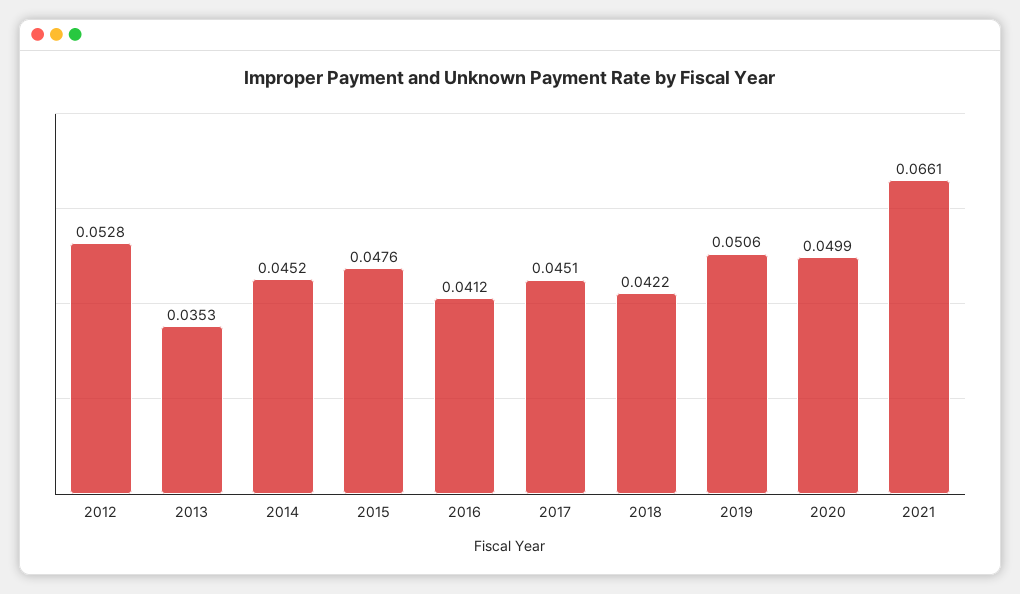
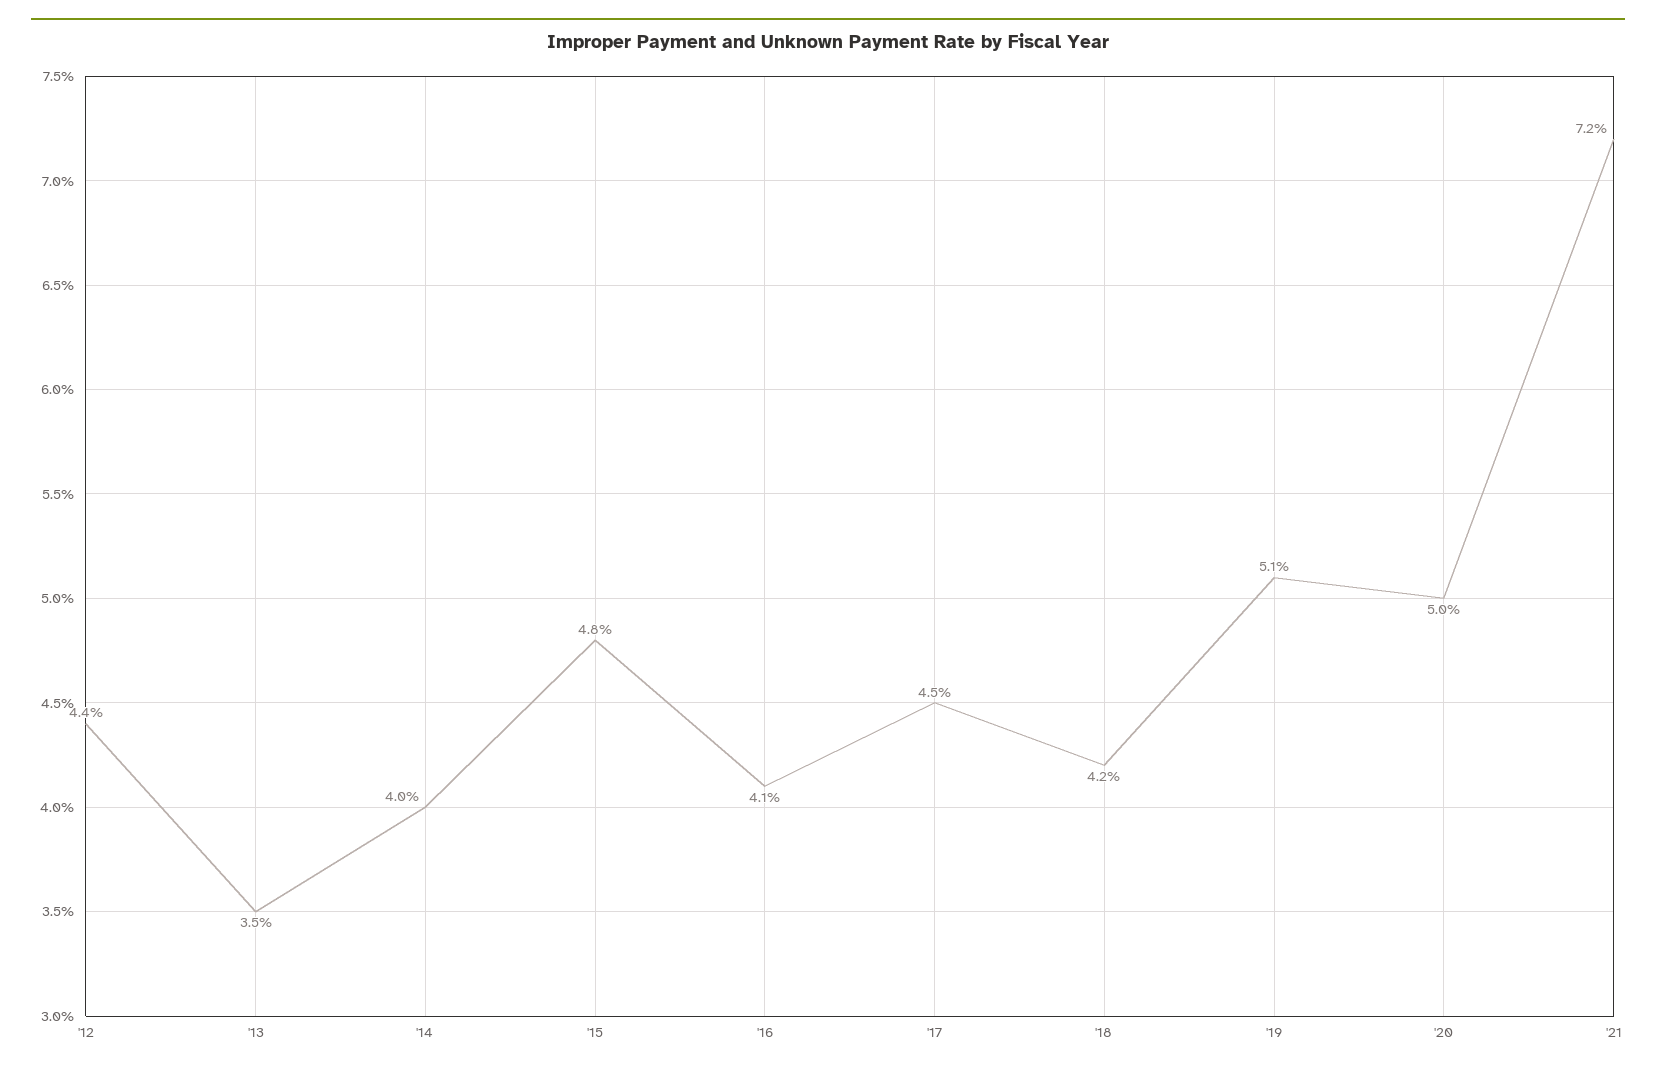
2012: 0.0528 -> 0.044
2014: 0.0452 -> 0.04
2021: 0.0661 -> 0.072

